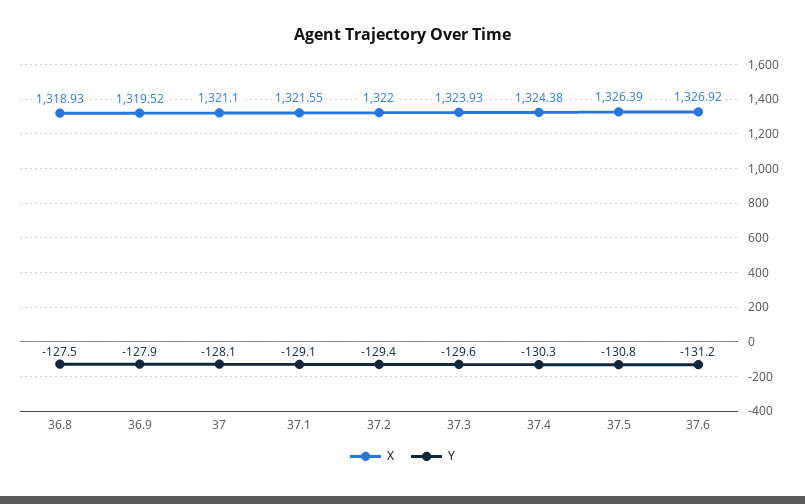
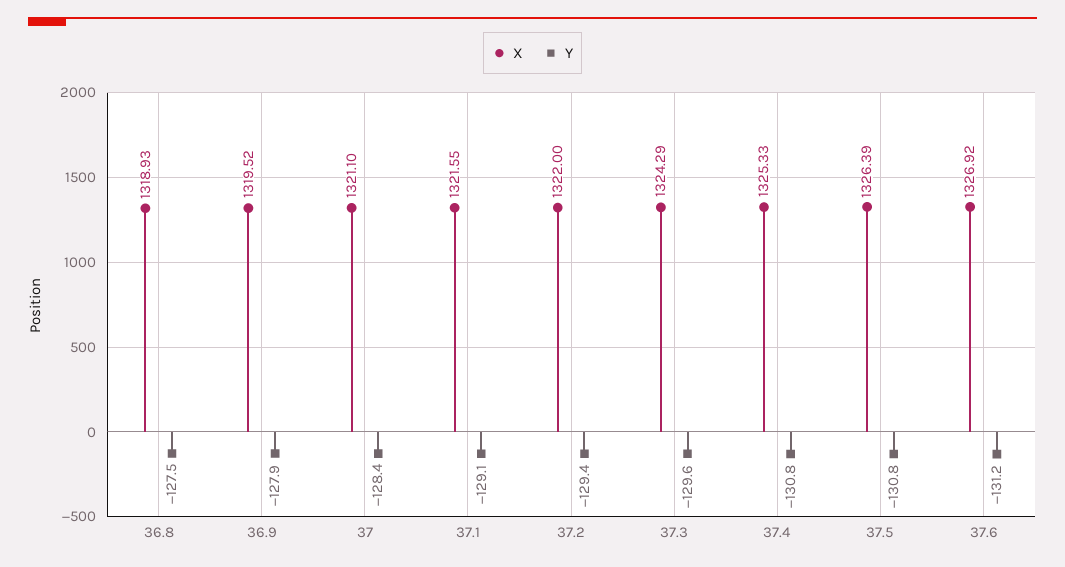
Y, 37: -128.1 -> -128.4
X, 37.3: 1323.93 -> 1324.29
X, 37.4: 1324.38 -> 1325.33
Y, 37.4: -130.3 -> -130.8

